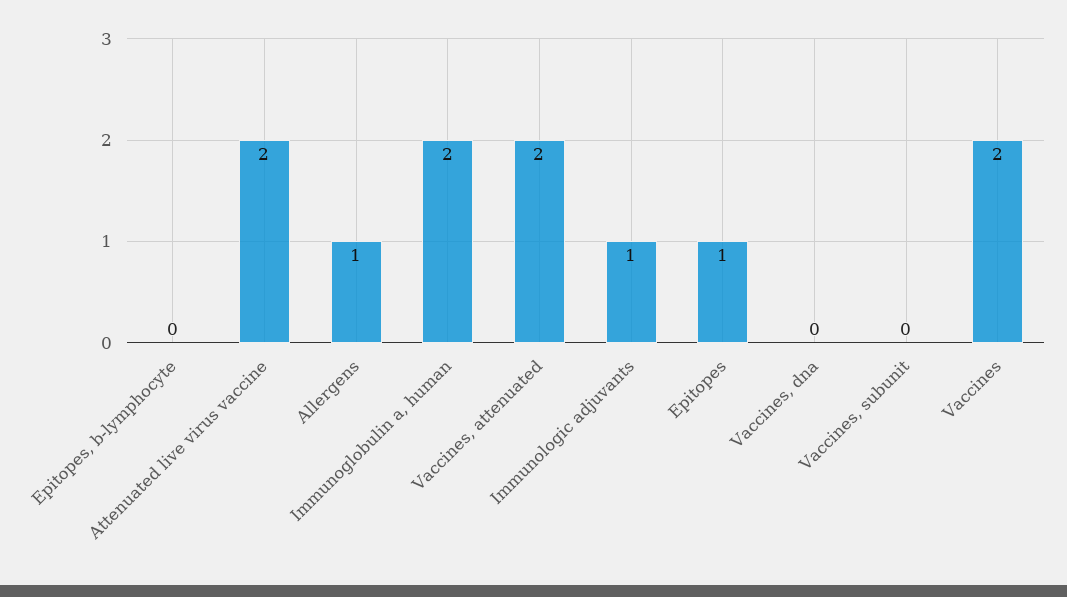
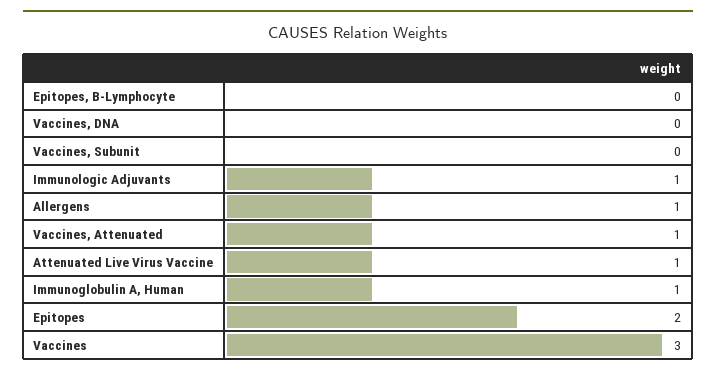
Attenuated live virus vaccine: 2 -> 1
Immunoglobulin a, human: 2 -> 1
Vaccines, attenuated: 2 -> 1
Epitopes: 1 -> 2
Vaccines: 2 -> 3

